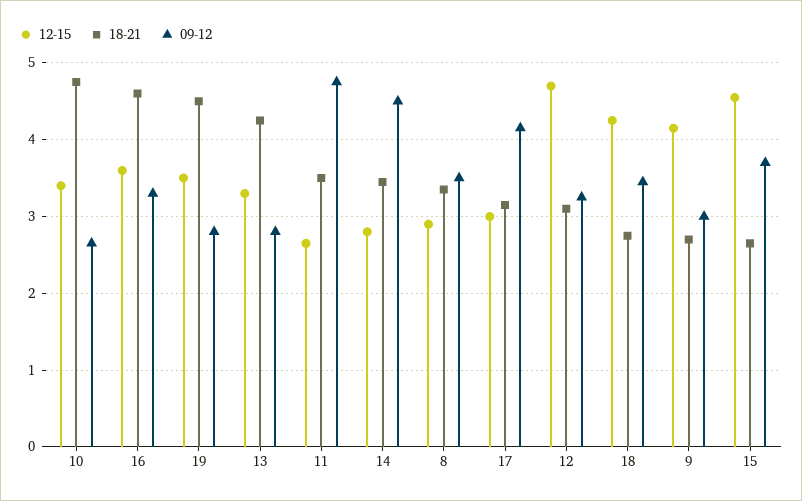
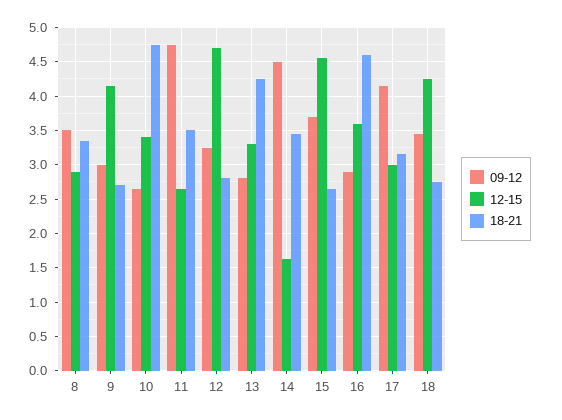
09-12, 16: 3.3 -> 2.9
12-15, 19: 3.5 -> none
18-21, 19: 4.5 -> none
09-12, 19: 2.8 -> none
12-15, 14: 2.8 -> 1.6
18-21, 12: 3.1 -> 2.8

